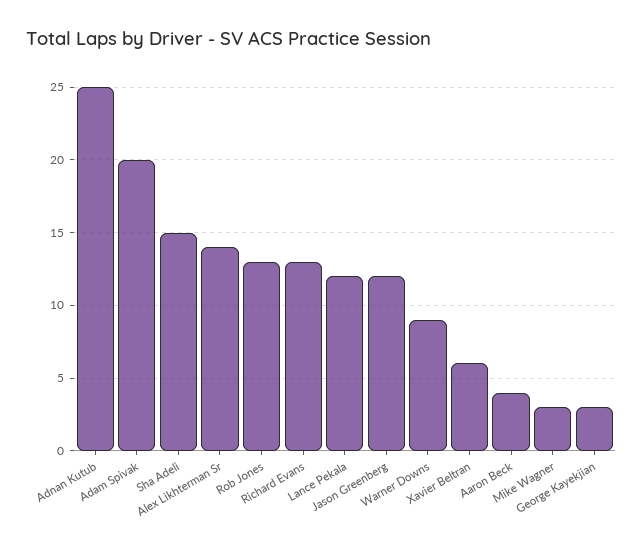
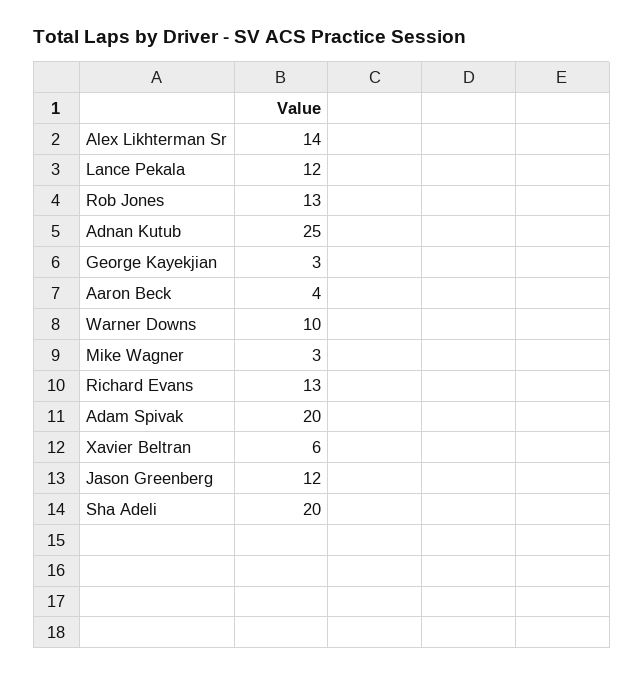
Sha Adeli: 15 -> 20
Warner Downs: 9 -> 10

